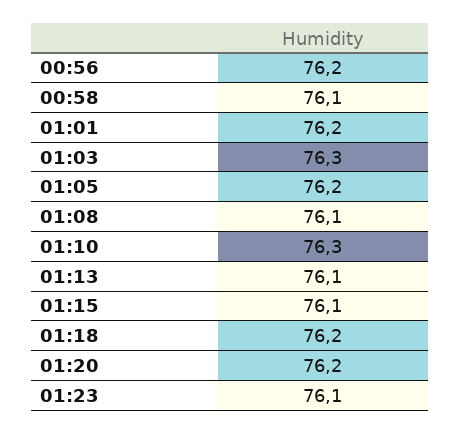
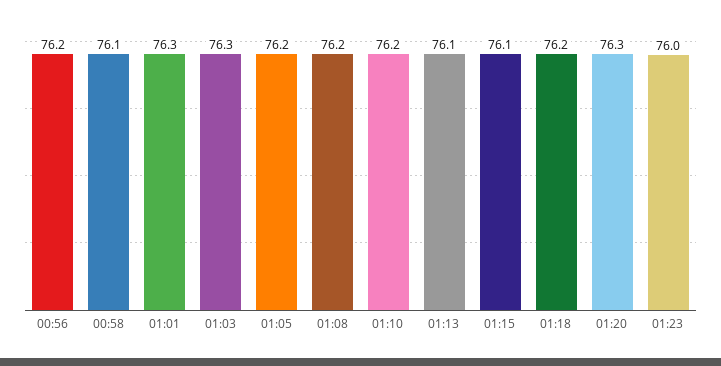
01:01: 76.2 -> 76.3
01:08: 76.1 -> 76.2
01:10: 76.3 -> 76.2
01:20: 76.2 -> 76.3
01:23: 76.1 -> 76

